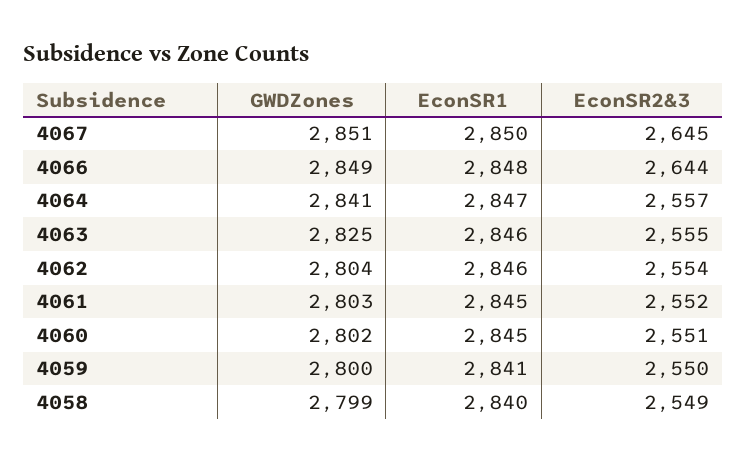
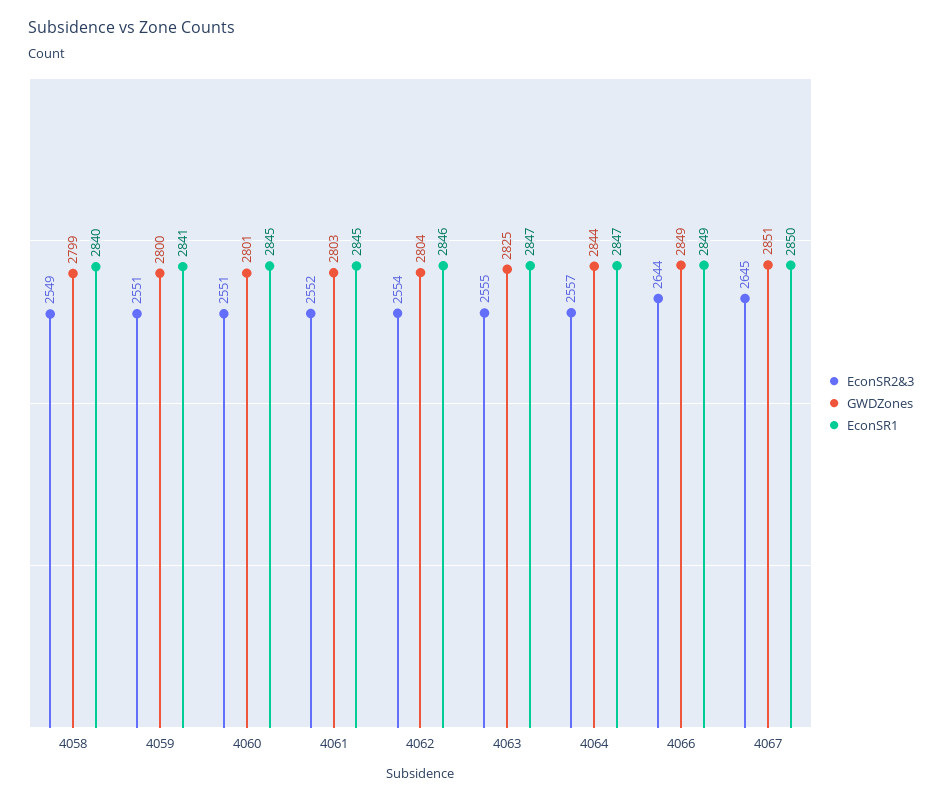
EconSR1, 4066: 2848 -> 2849
GWDZones, 4064: 2841 -> 2844
EconSR1, 4063: 2846 -> 2847
GWDZones, 4060: 2802 -> 2801
EconSR2&3, 4059: 2550 -> 2551

